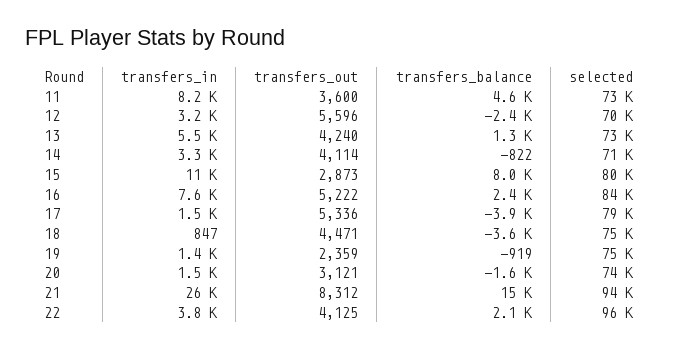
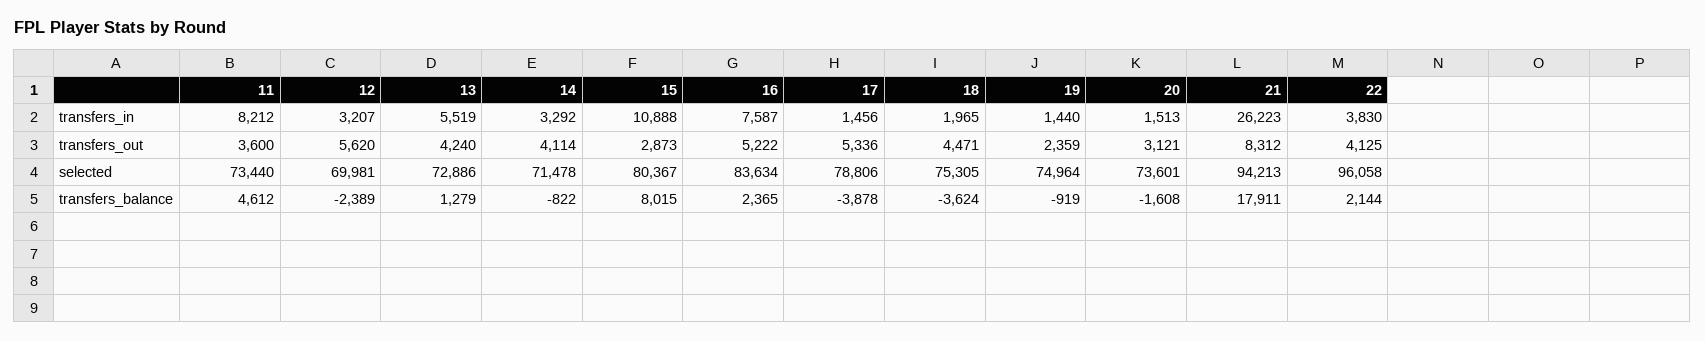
transfers_out, 12: 5596 -> 5620
transfers_in, 18: 847 -> 1965
transfers_balance, 21: 15000 -> 17911

